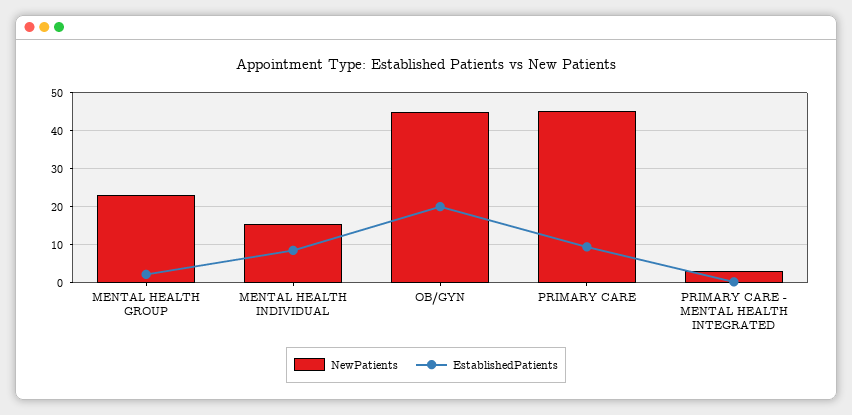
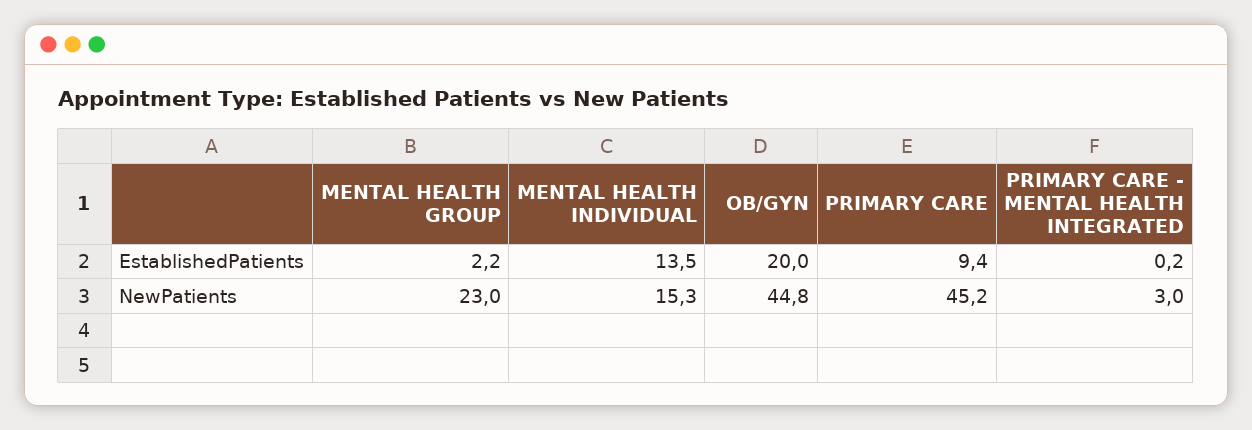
EstablishedPatients, MENTAL HEALTH INDIVIDUAL: 8 -> 13.5

